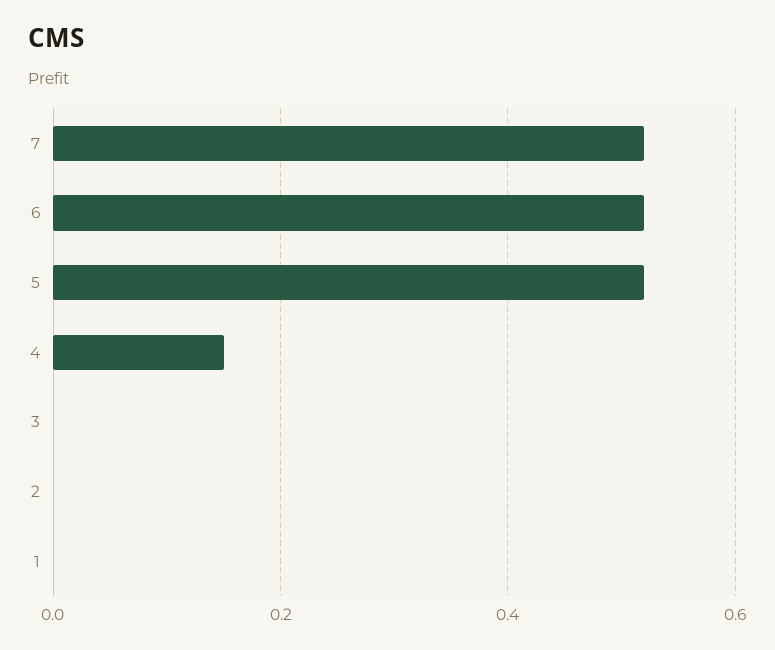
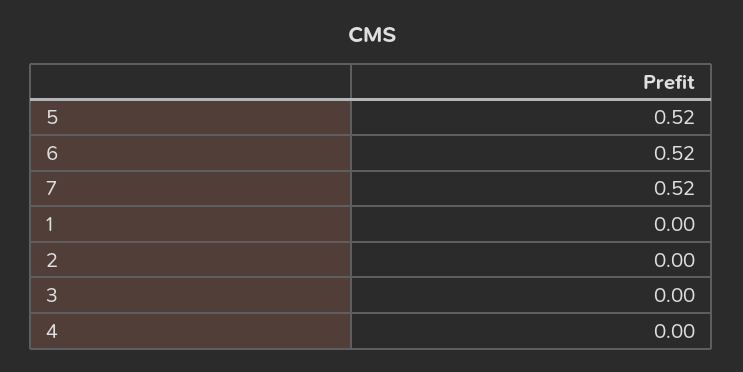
4: 0.15 -> 0

